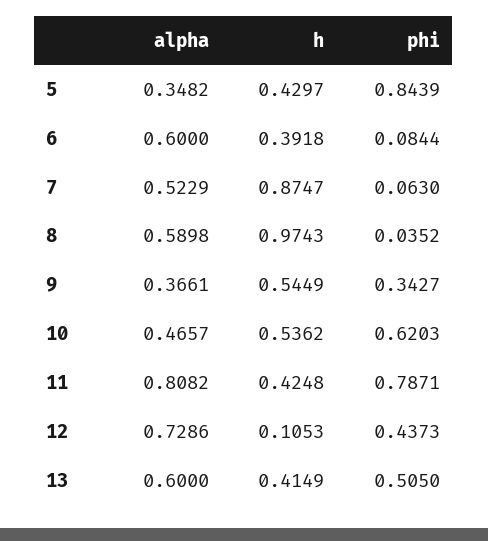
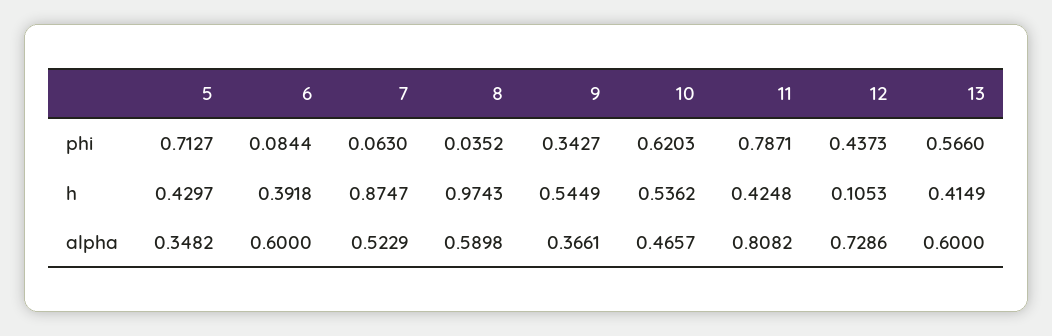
phi, 5: 0.8439 -> 0.7127
phi, 13: 0.505 -> 0.566

